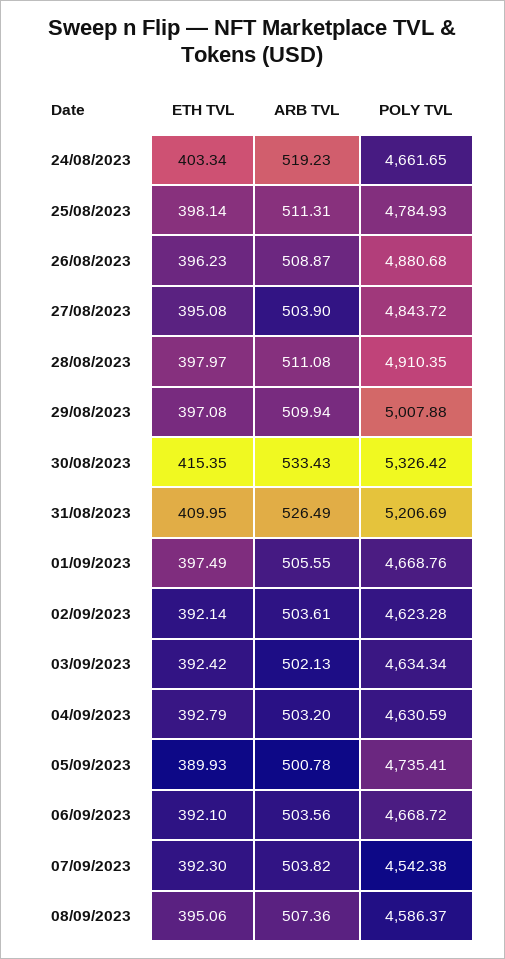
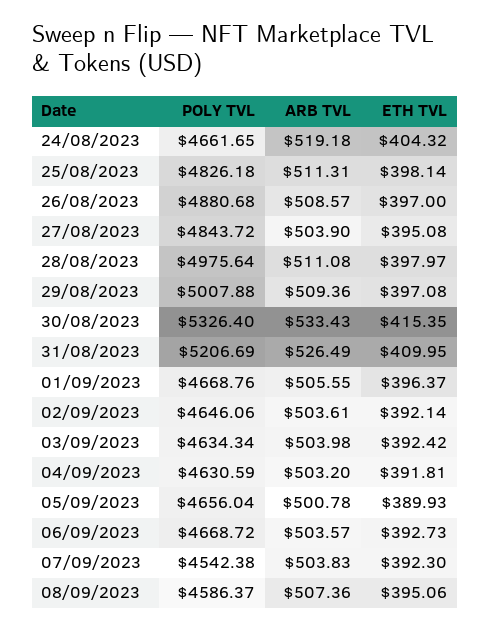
ETH TVL, 24/08/2023: 403.34 -> 404.32
ARB TVL, 24/08/2023: 519.23 -> 519.18
POLY TVL, 25/08/2023: 4784.93 -> 4826.18
ETH TVL, 26/08/2023: 396.23 -> 397
ARB TVL, 26/08/2023: 508.87 -> 508.57
POLY TVL, 28/08/2023: 4910.35 -> 4975.64
ARB TVL, 29/08/2023: 509.94 -> 509.36
POLY TVL, 30/08/2023: 5326.42 -> 5326.4
ETH TVL, 01/09/2023: 397.49 -> 396.37
POLY TVL, 02/09/2023: 4623.28 -> 4646.06
ARB TVL, 03/09/2023: 502.13 -> 503.98
ETH TVL, 04/09/2023: 392.79 -> 391.81
POLY TVL, 05/09/2023: 4735.41 -> 4656.04
ETH TVL, 06/09/2023: 392.1 -> 392.73
ARB TVL, 06/09/2023: 503.56 -> 503.57
ARB TVL, 07/09/2023: 503.82 -> 503.83

